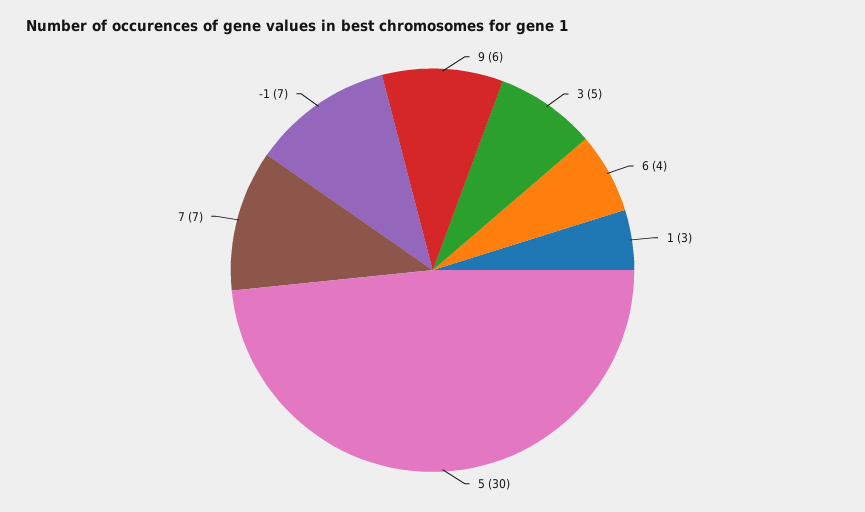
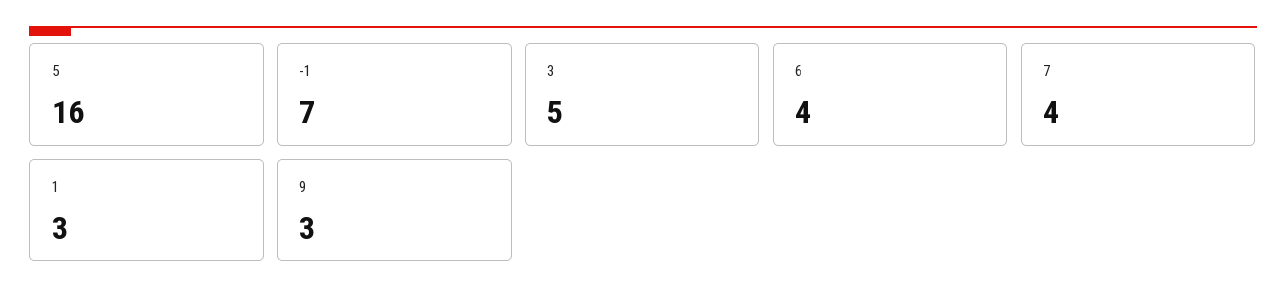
9: 6 -> 3
5: 30 -> 16
7: 7 -> 4

